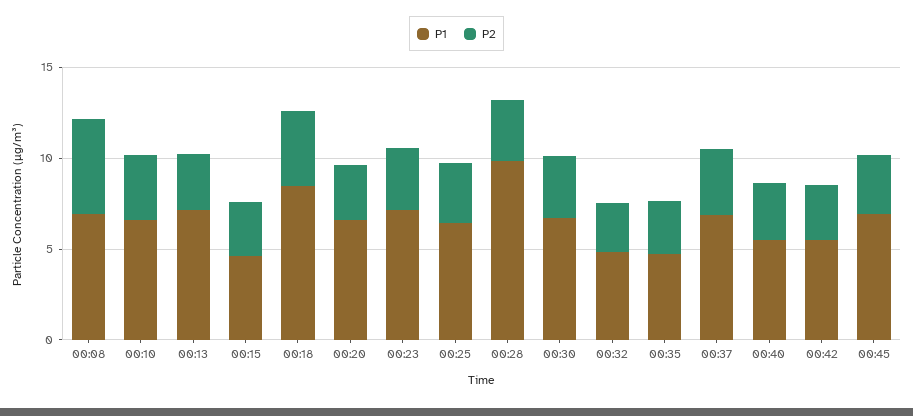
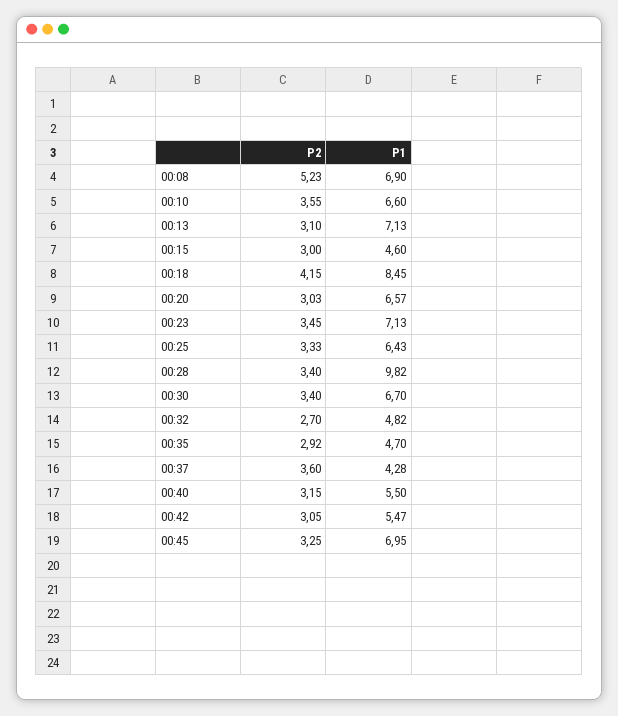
P1, 00:37: 7 -> 4.28

